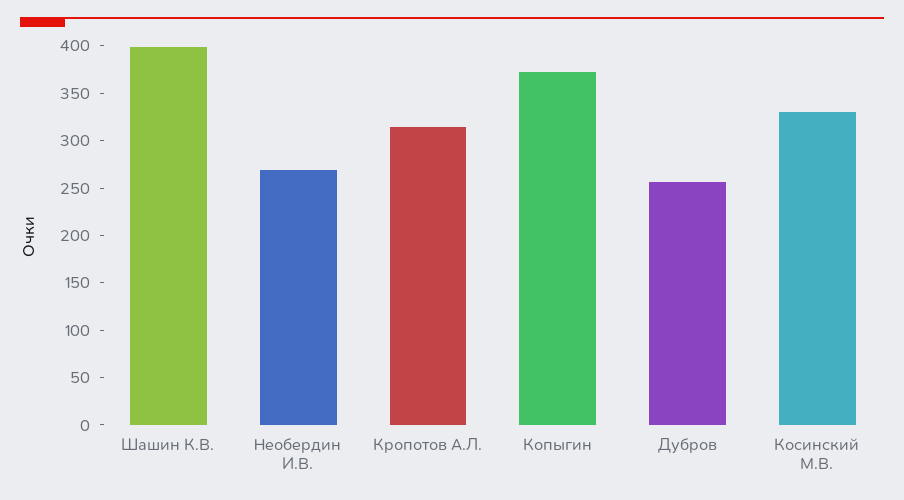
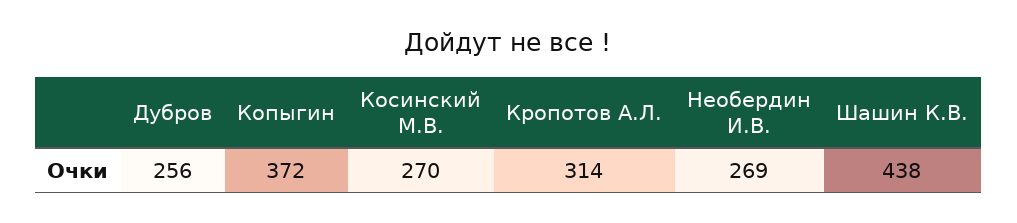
Шашин К.В.: 400 -> 438
Косинский М.В.: 330 -> 270

